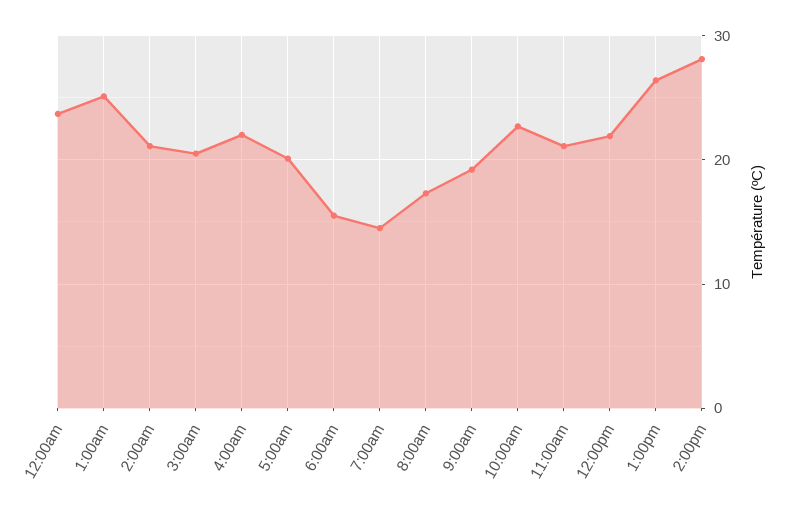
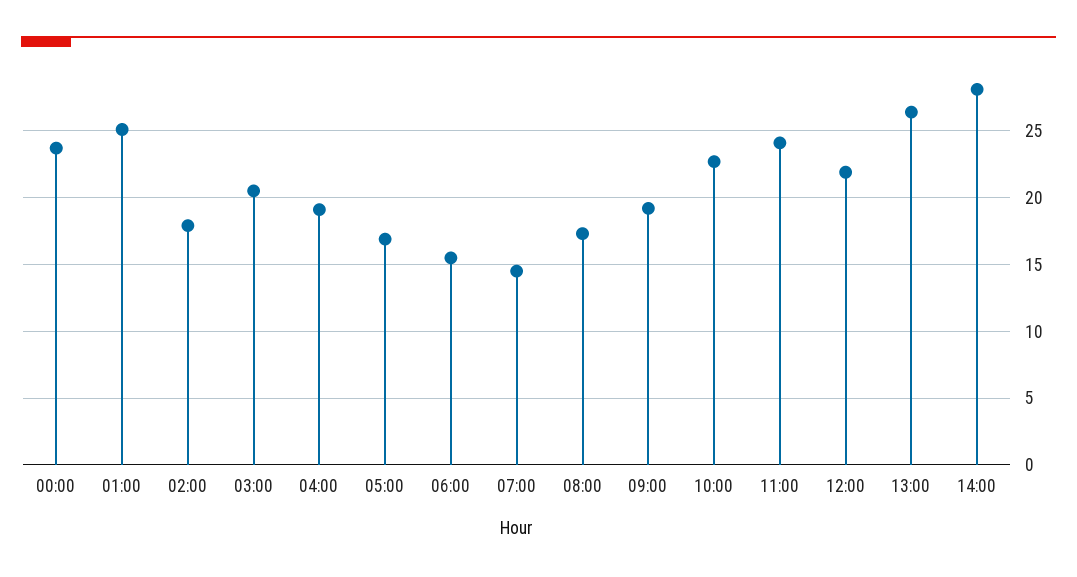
2:00am: 21 -> 18
4:00am: 22 -> 19
5:00am: 20 -> 17
11:00am: 21 -> 24

